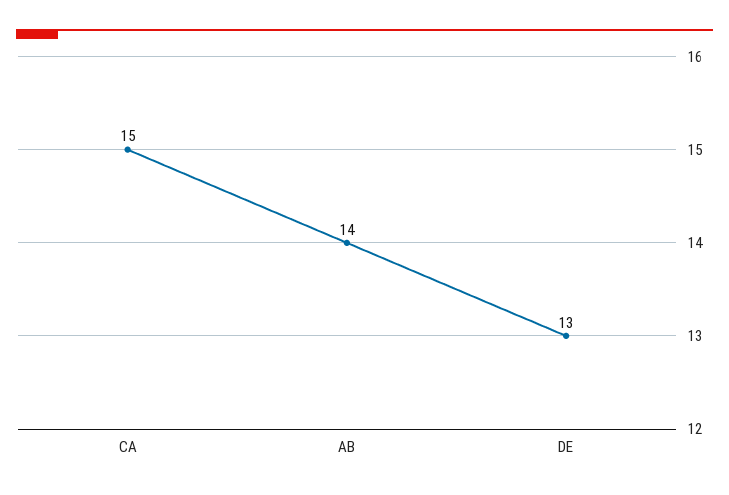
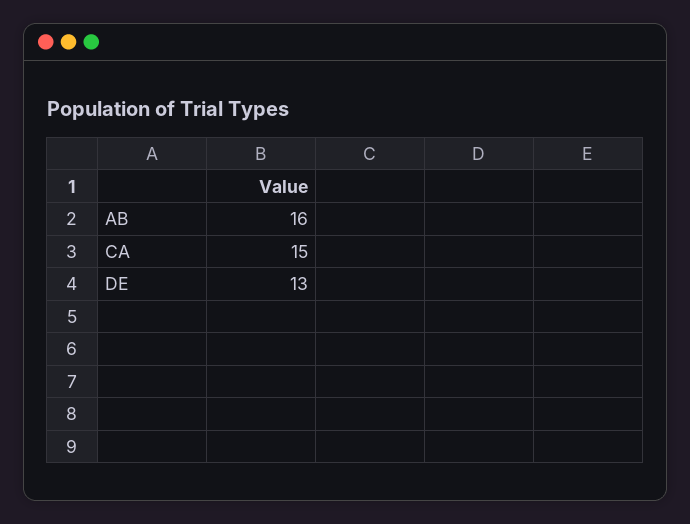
AB: 14 -> 16

